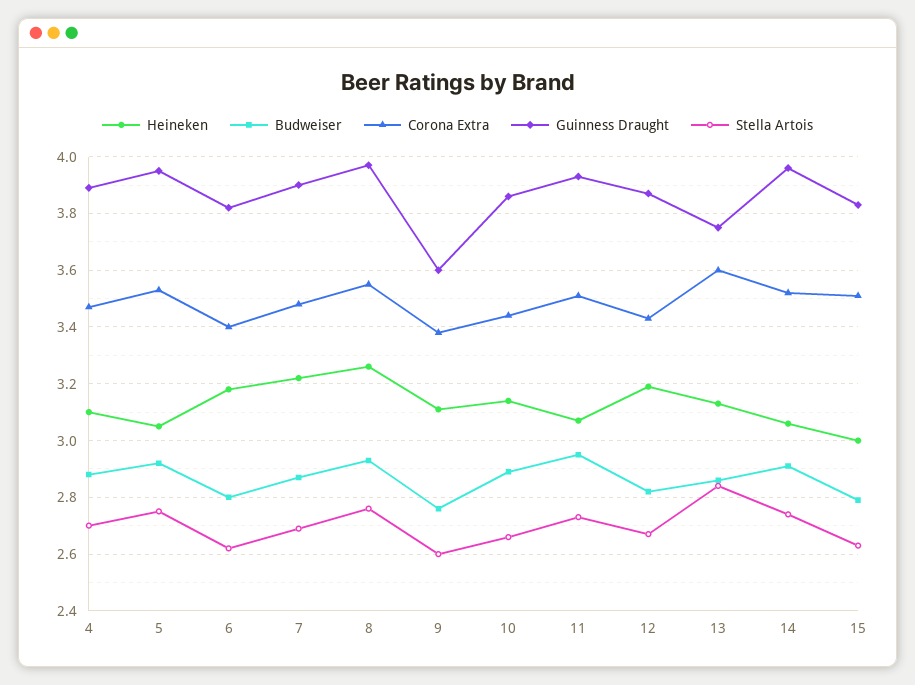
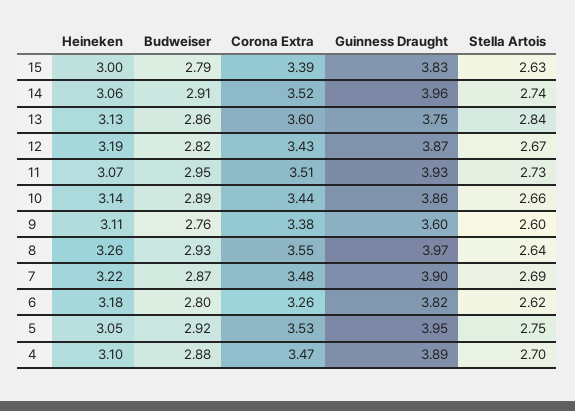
Corona Extra, 6: 3.4 -> 3.26
Stella Artois, 8: 2.75 -> 2.64
Corona Extra, 15: 3.5 -> 3.39

